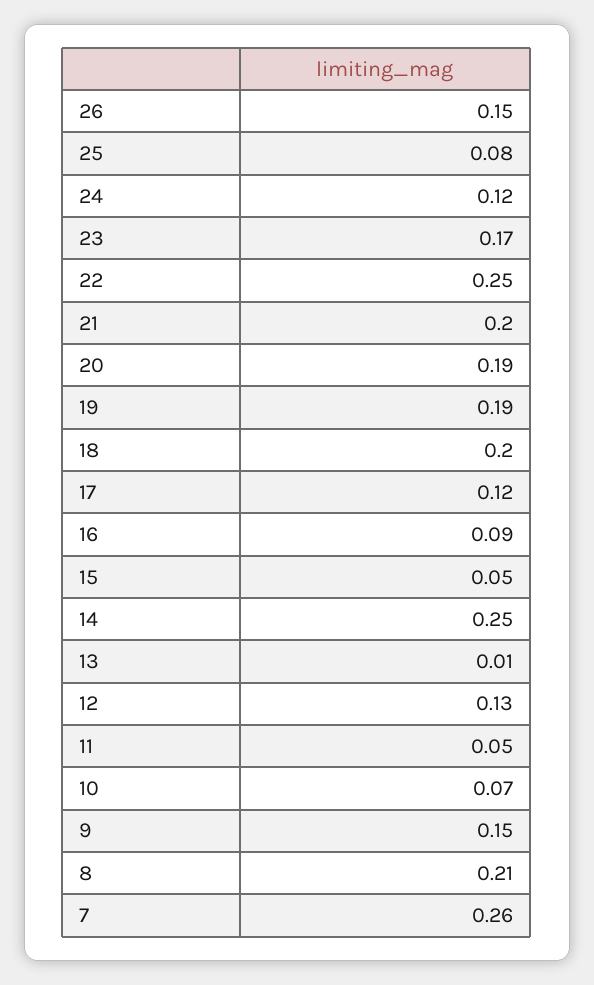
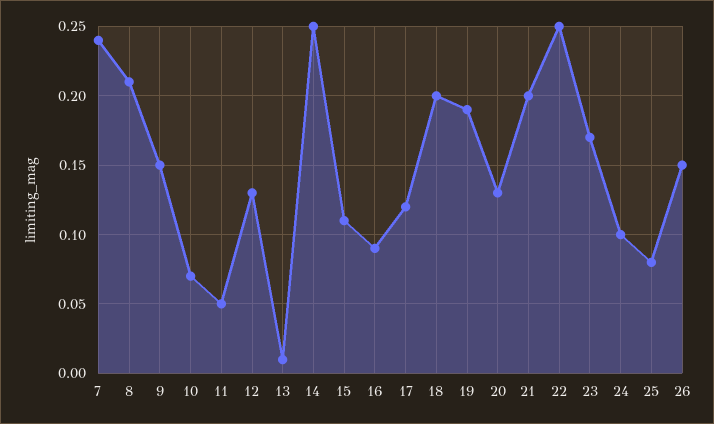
24: 0.12 -> 0.1
20: 0.19 -> 0.13
15: 0.05 -> 0.11
7: 0.26 -> 0.24

